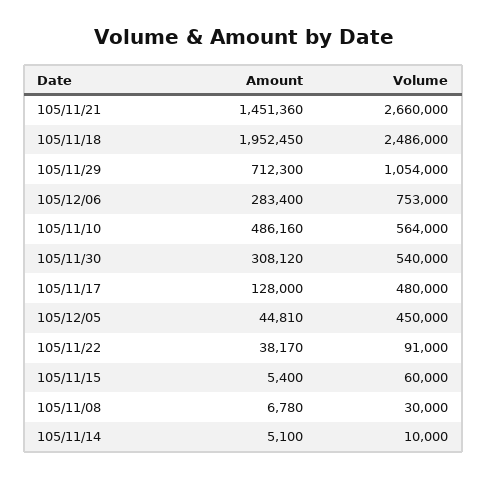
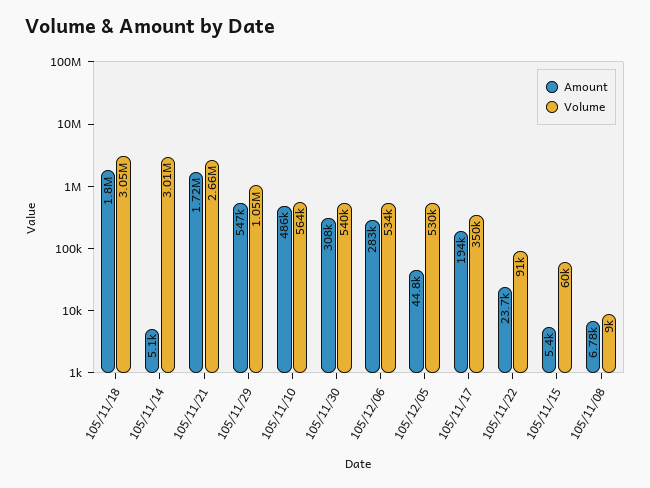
Amount, 105/11/21: 1451360 -> 1720000
Amount, 105/11/18: 1952450 -> 1800000
Volume, 105/11/18: 2486000 -> 3050000
Amount, 105/11/29: 712300 -> 547000
Volume, 105/12/06: 753000 -> 534000
Amount, 105/11/17: 128000 -> 194000
Volume, 105/11/17: 480000 -> 350000
Volume, 105/12/05: 450000 -> 530000
Amount, 105/11/22: 38170 -> 23700
Volume, 105/11/08: 30000 -> 9000
Volume, 105/11/14: 10000 -> 3010000

